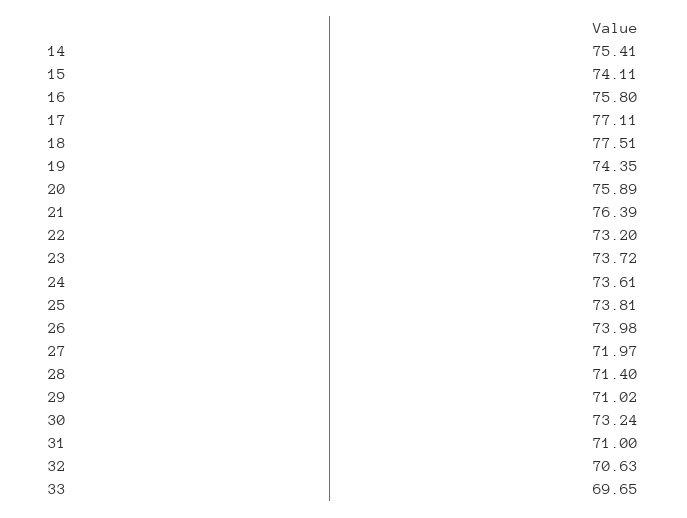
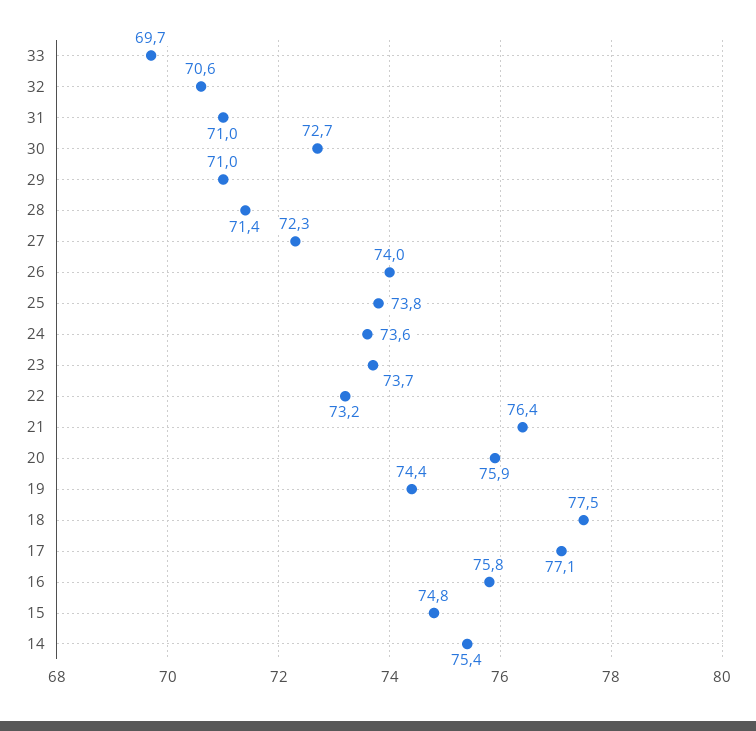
15: 74.11 -> 74.8
27: 71.97 -> 72.3
30: 73.24 -> 72.7

